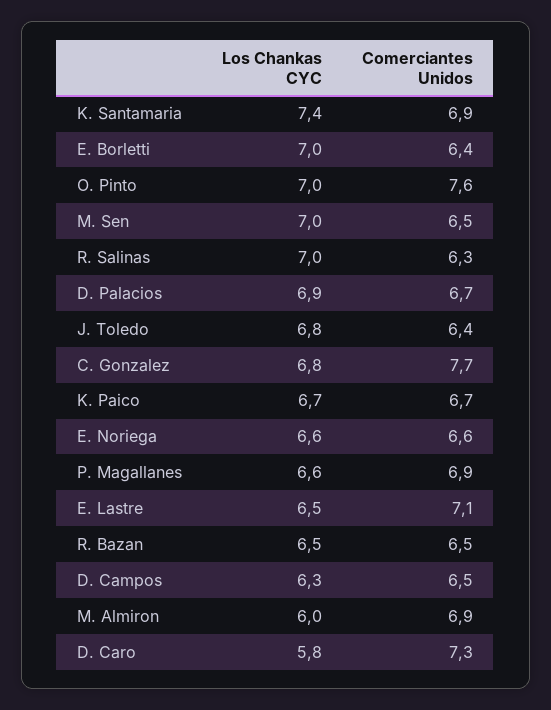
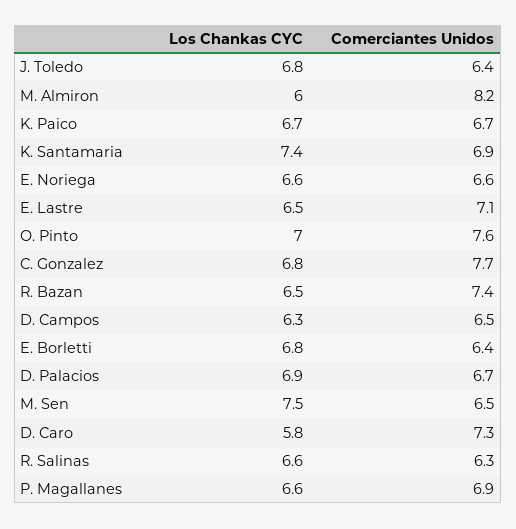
Los Chankas CYC, E. Borletti: 7 -> 6.8
Los Chankas CYC, M. Sen: 7 -> 7.5
Los Chankas CYC, R. Salinas: 7 -> 6.6
Comerciantes Unidos, R. Bazan: 6.5 -> 7.4
Comerciantes Unidos, M. Almiron: 6.9 -> 8.2

